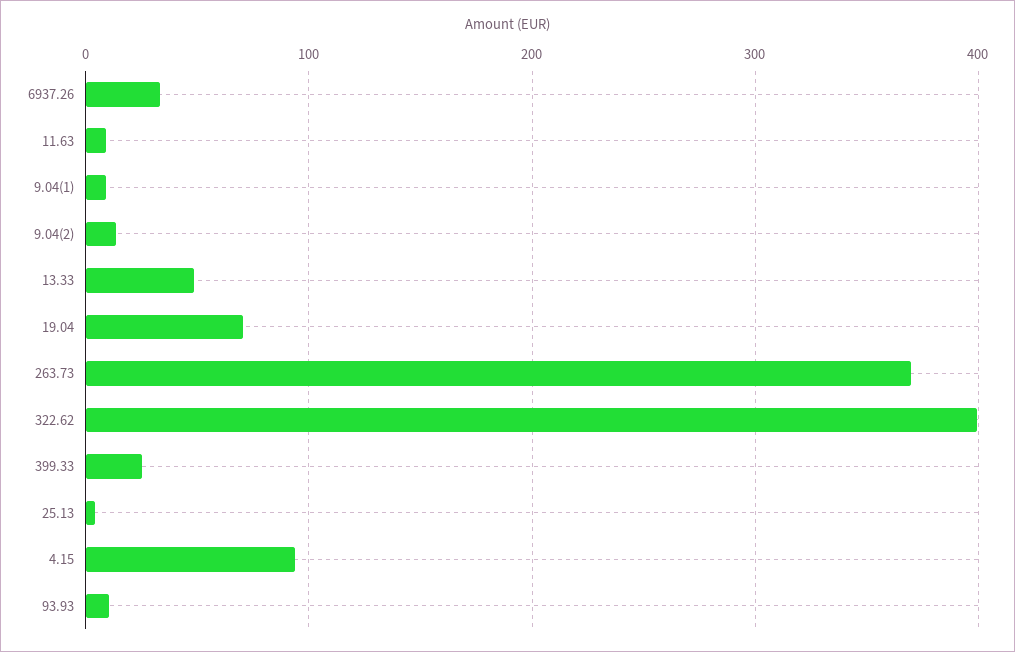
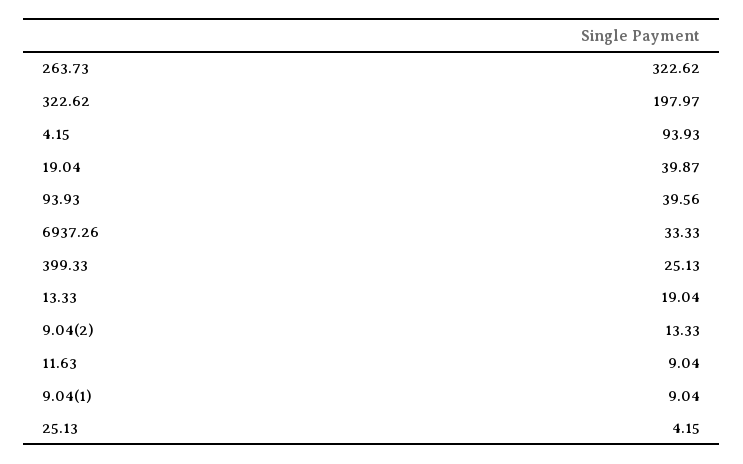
13.33: 50 -> 19.04
19.04: 70 -> 39.87
263.73: 370 -> 322.62
322.62: 400 -> 197.97
93.93: 10 -> 39.56

